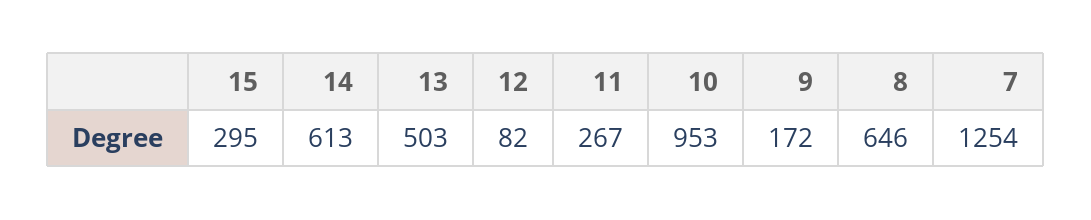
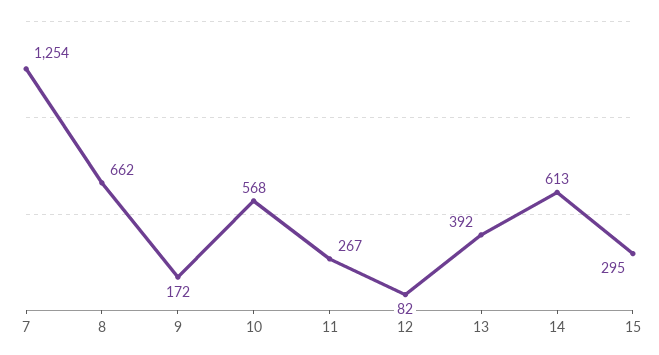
13: 503 -> 392
10: 953 -> 568
8: 646 -> 662

